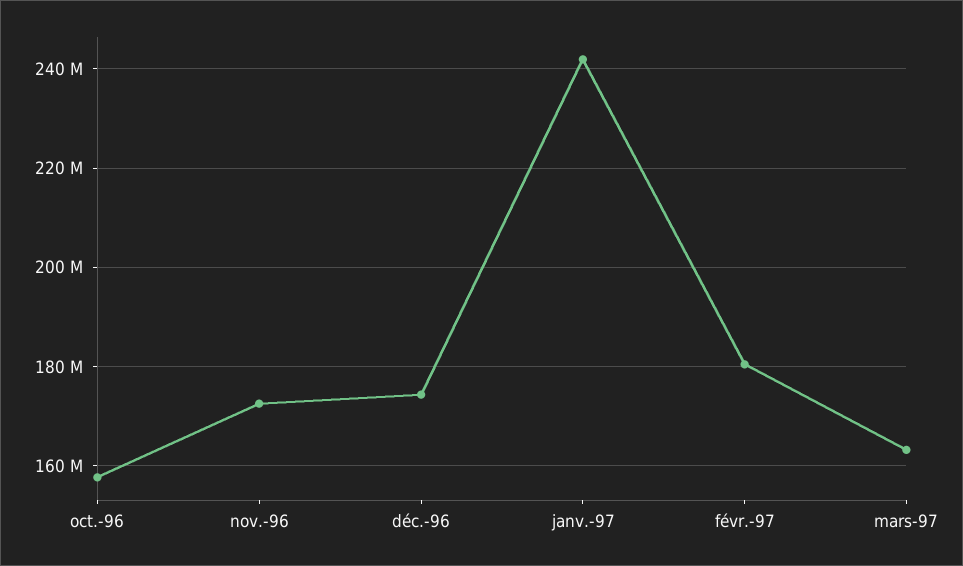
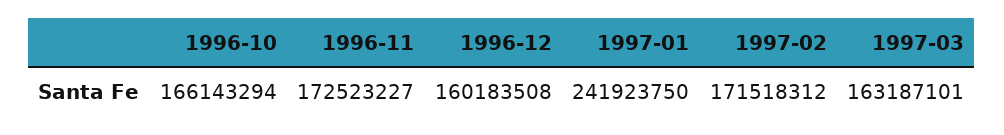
oct.-96: 158000000 -> 166143294
déc.-96: 174000000 -> 160183508
févr.-97: 180000000 -> 171518312

